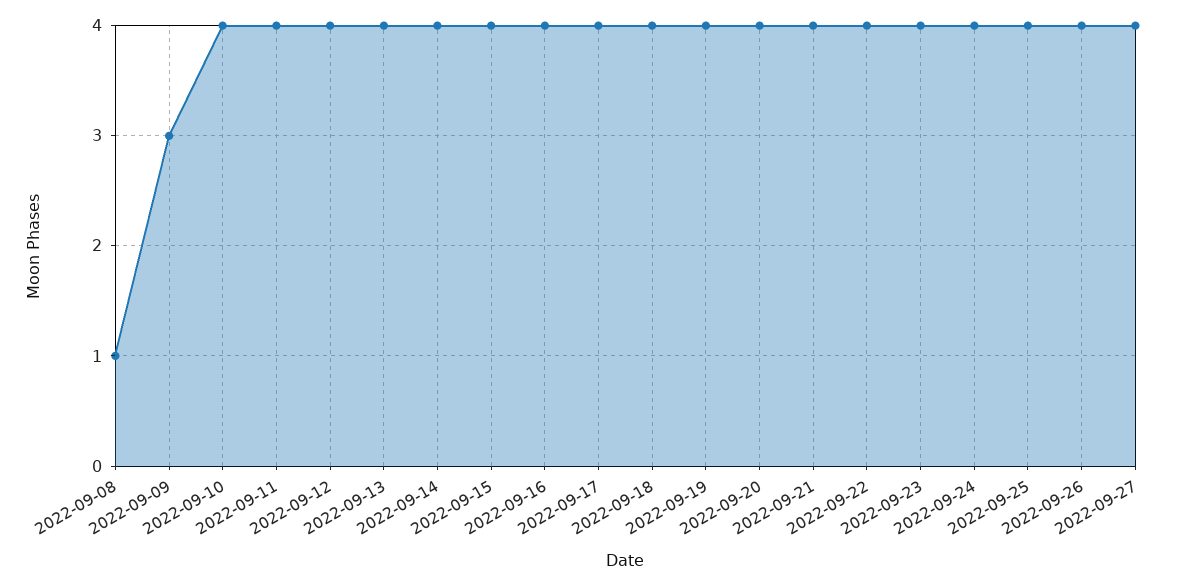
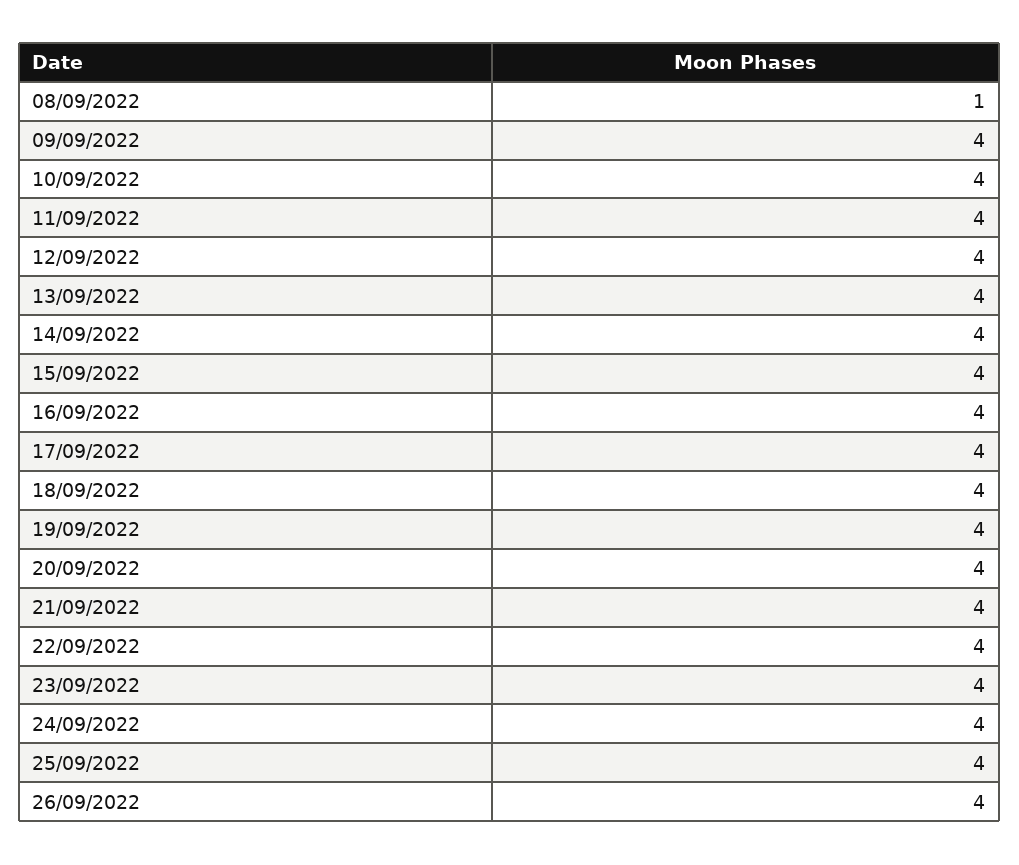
2022-09-09: 3 -> 4
2022-09-27: 4 -> none

